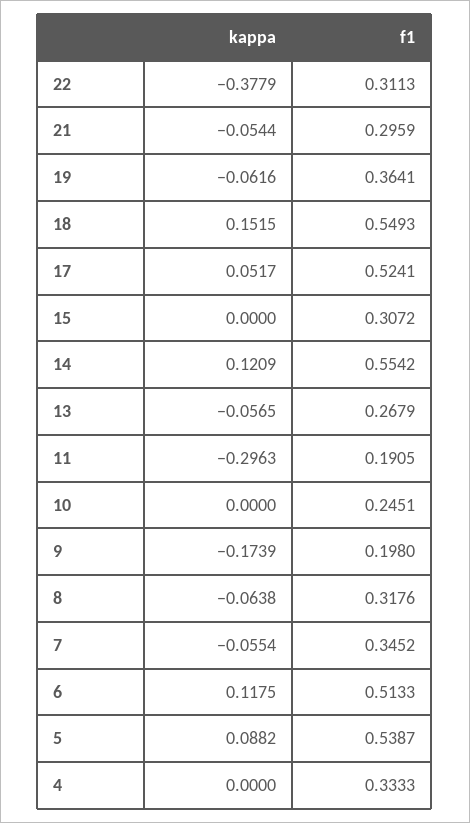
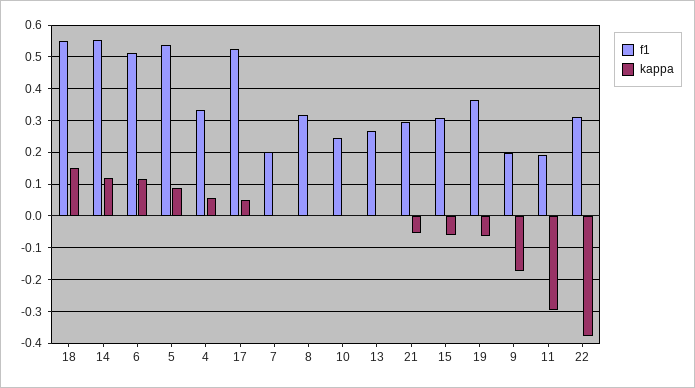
kappa, 15: 0 -> -0.06
kappa, 13: -0.0565 -> 0
kappa, 8: -0.0638 -> 0
kappa, 7: -0.0554 -> 0
f1, 7: 0.3452 -> 0.2
kappa, 4: 0 -> 0.06

